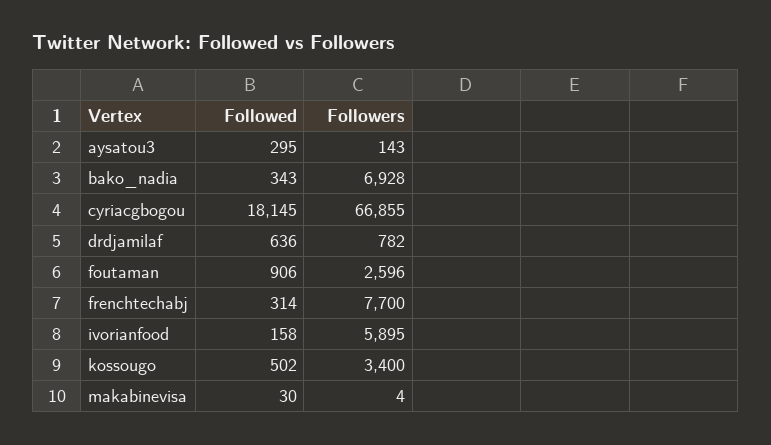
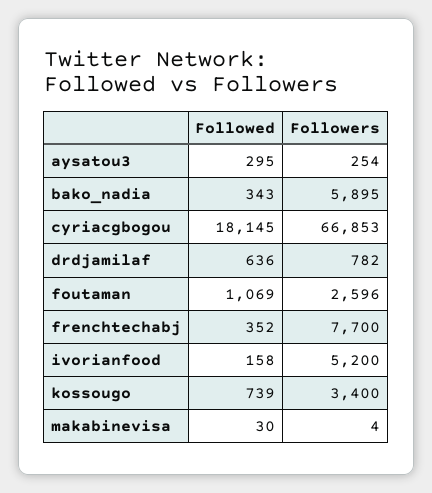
Followers, aysatou3: 143 -> 254
Followers, bako_nadia: 6928 -> 5895
Followers, cyriacgbogou: 66855 -> 66853
Followed, foutaman: 906 -> 1069
Followed, frenchtechabj: 314 -> 352
Followers, ivorianfood: 5895 -> 5200
Followed, kossougo: 502 -> 739

